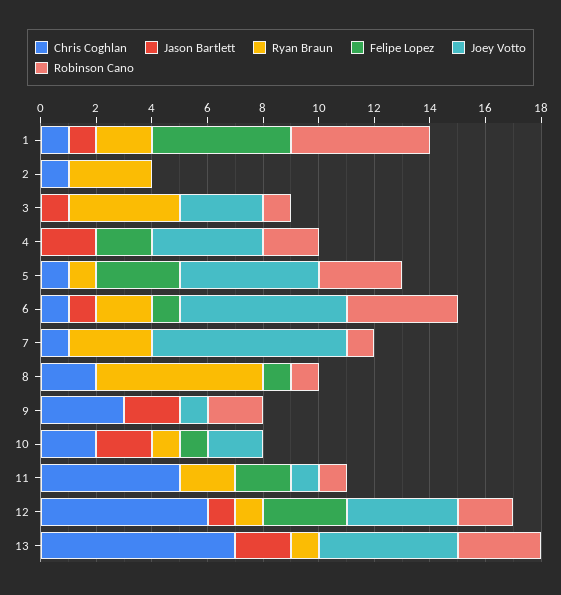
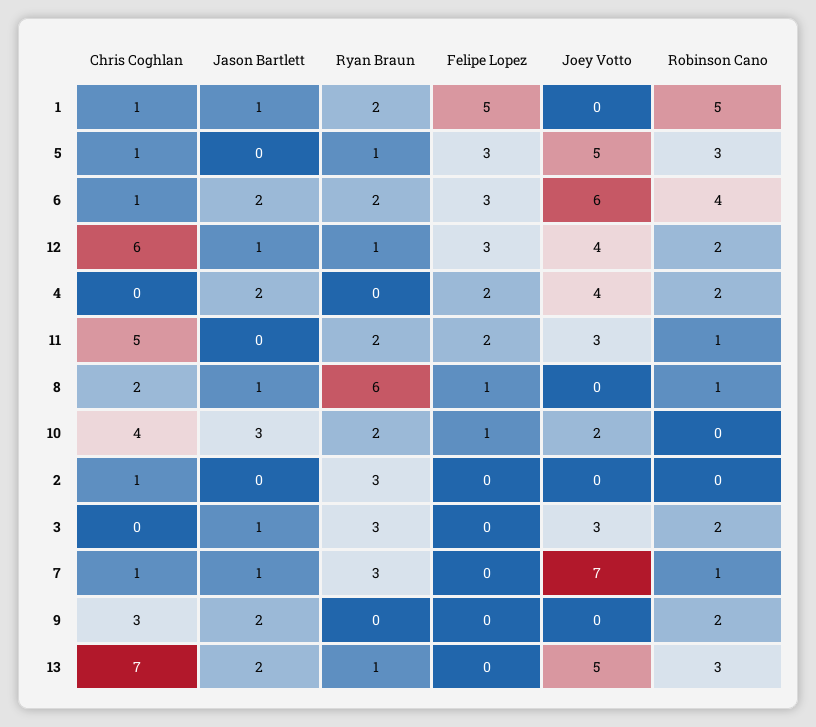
Ryan Braun, 3: 4 -> 3
Robinson Cano, 3: 1 -> 2
Jason Bartlett, 6: 1 -> 2
Felipe Lopez, 6: 1 -> 3
Jason Bartlett, 7: 0 -> 1
Jason Bartlett, 8: 0 -> 1
Joey Votto, 9: 1 -> 0
Chris Coghlan, 10: 2 -> 4
Jason Bartlett, 10: 2 -> 3
Ryan Braun, 10: 1 -> 2
Joey Votto, 11: 1 -> 3

